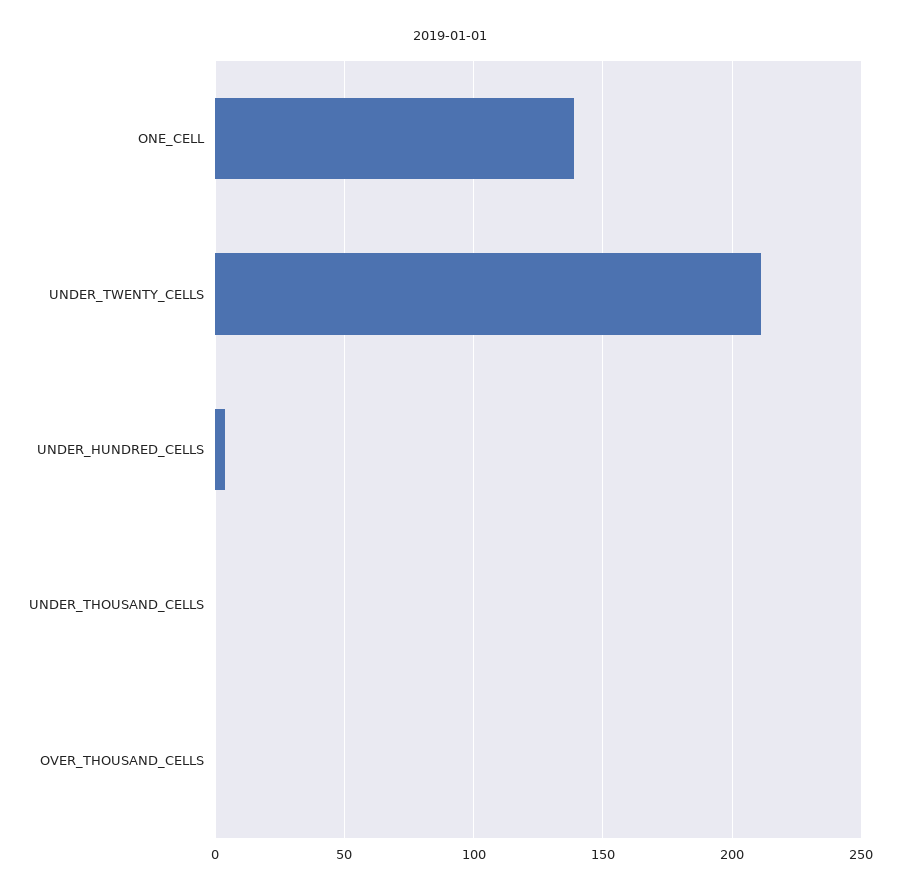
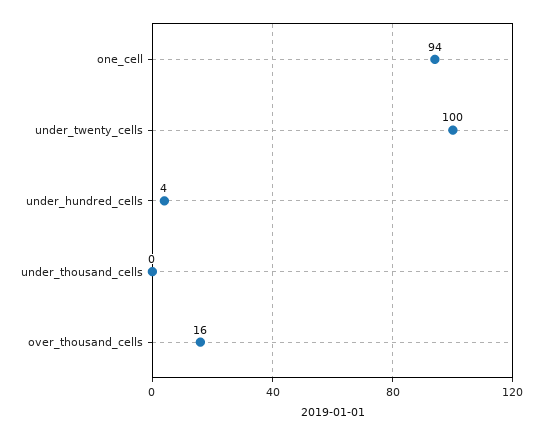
ONE_CELL: 140 -> 94
UNDER_TWENTY_CELLS: 210 -> 100
OVER_THOUSAND_CELLS: 0 -> 16

